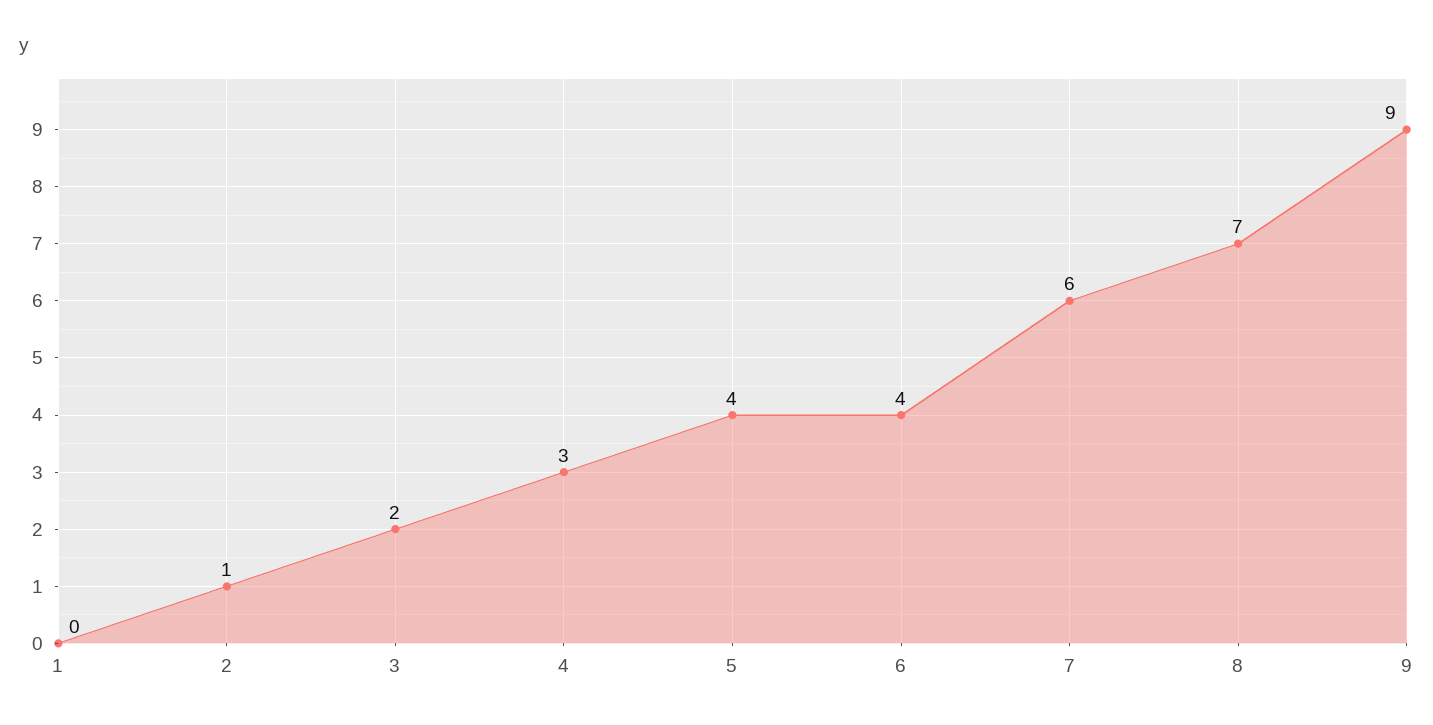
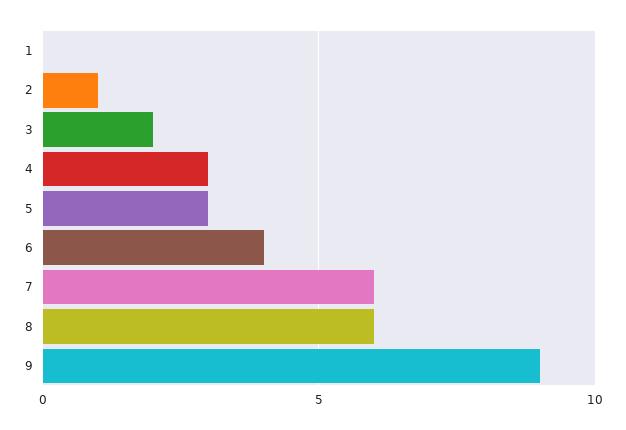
5: 4 -> 3
8: 7 -> 6

